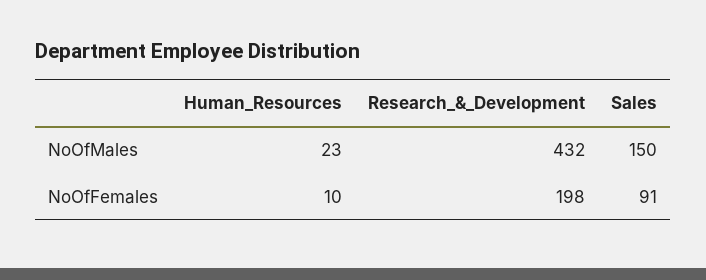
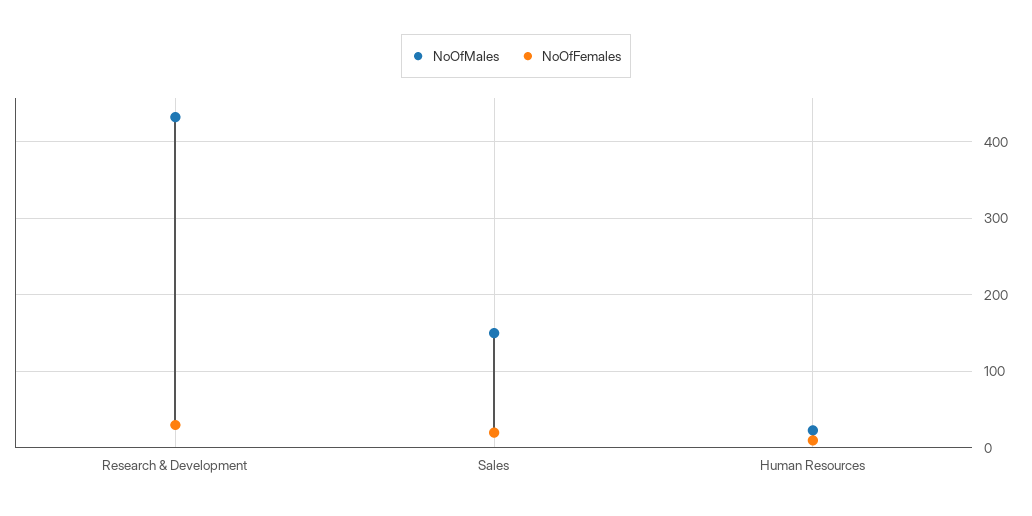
NoOfFemales, Research_&_Development: 198 -> 30
NoOfFemales, Sales: 91 -> 20

